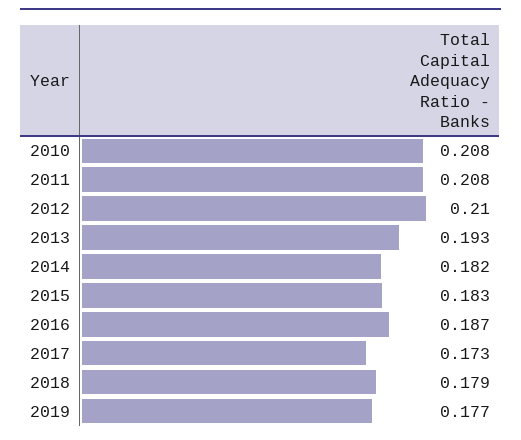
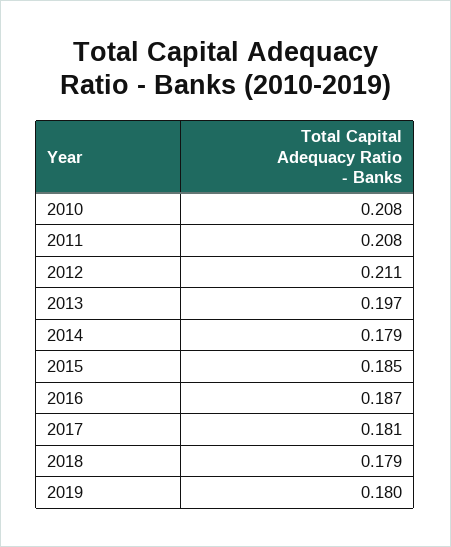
2012: 0.21 -> 0.211
2013: 0.193 -> 0.197
2014: 0.182 -> 0.179
2015: 0.183 -> 0.185
2017: 0.173 -> 0.181
2019: 0.177 -> 0.18

